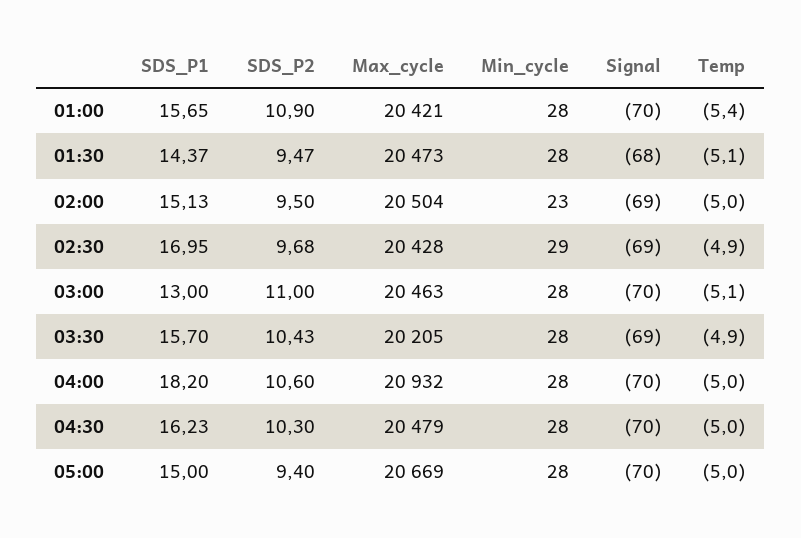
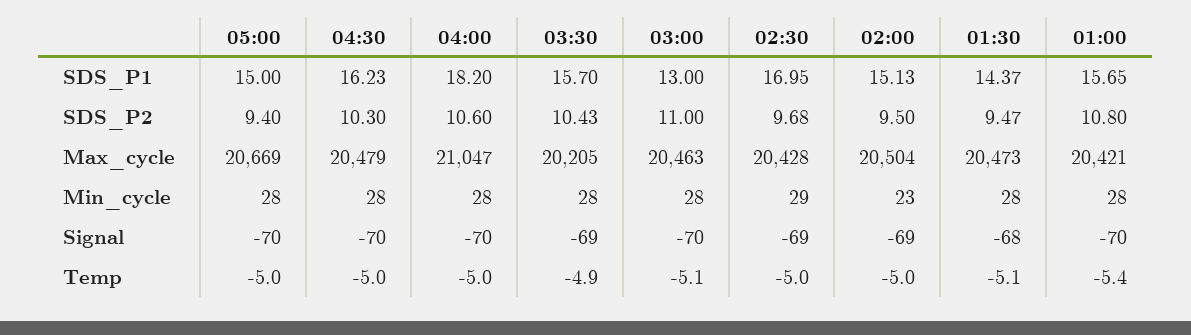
SDS_P2, 01:00: 10.9 -> 10.8
Temp, 02:30: -4.9 -> -5
Max_cycle, 04:00: 20932 -> 21047

